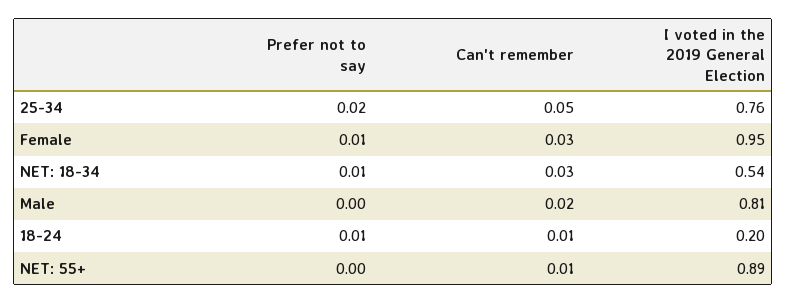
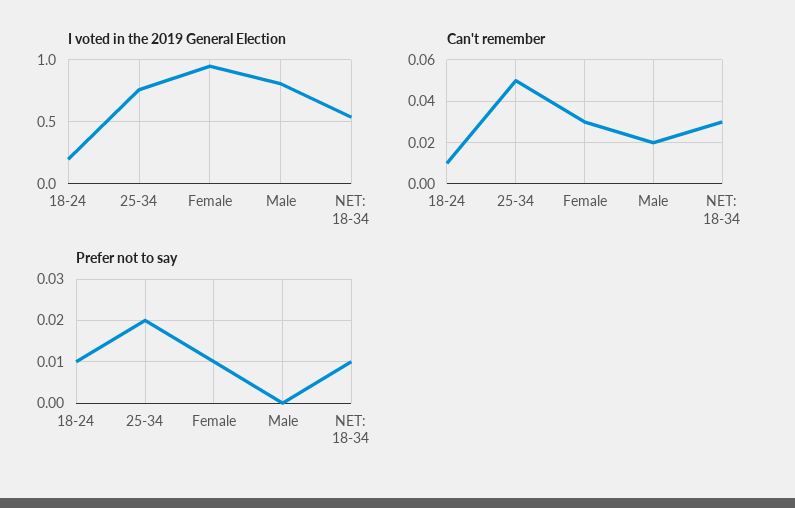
Prefer not to say, NET: 55+: 0 -> none
Can't remember, NET: 55+: 0.01 -> none
I voted in the 2019 General Election, NET: 55+: 0.89 -> none

